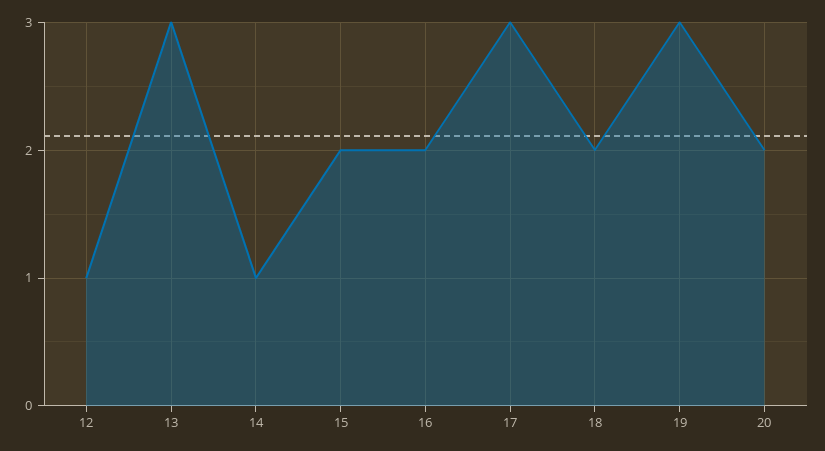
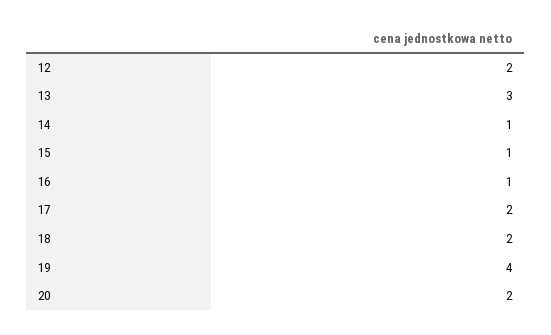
12: 1 -> 2
15: 2 -> 1
16: 2 -> 1
17: 3 -> 2
19: 3 -> 4

